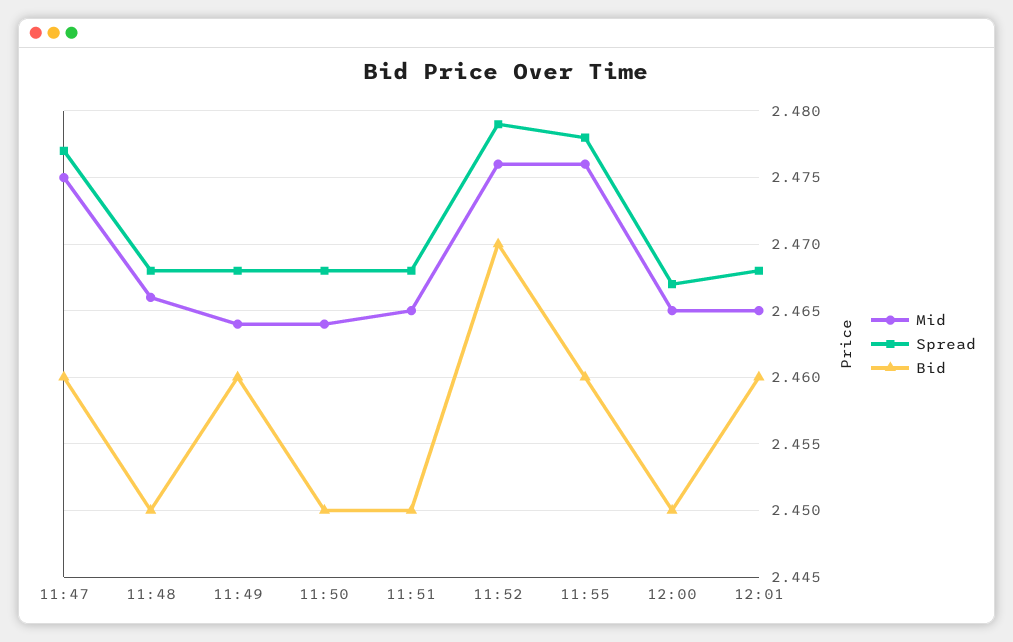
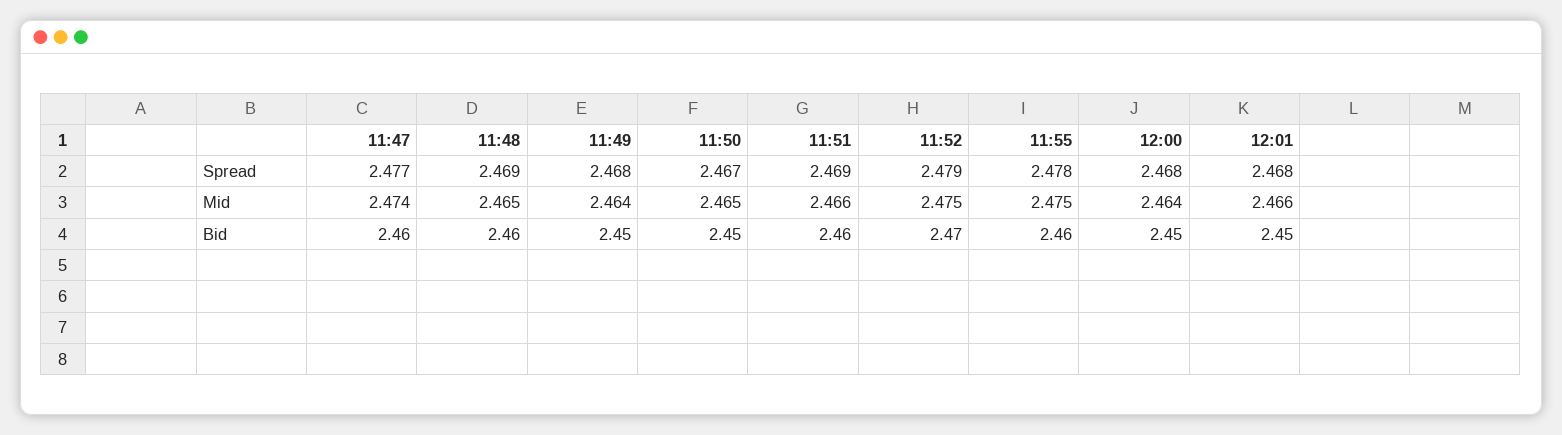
Mid, 11:47: 2.475 -> 2.474
Mid, 11:48: 2.466 -> 2.465
Spread, 11:48: 2.468 -> 2.469
Bid, 11:48: 2.45 -> 2.46
Bid, 11:49: 2.46 -> 2.45
Mid, 11:50: 2.464 -> 2.465
Spread, 11:50: 2.468 -> 2.467
Mid, 11:51: 2.465 -> 2.466
Spread, 11:51: 2.468 -> 2.469
Bid, 11:51: 2.45 -> 2.46
Mid, 11:52: 2.476 -> 2.475
Mid, 11:55: 2.476 -> 2.475
Mid, 12:00: 2.465 -> 2.464
Spread, 12:00: 2.467 -> 2.468
Mid, 12:01: 2.465 -> 2.466
Bid, 12:01: 2.46 -> 2.45

